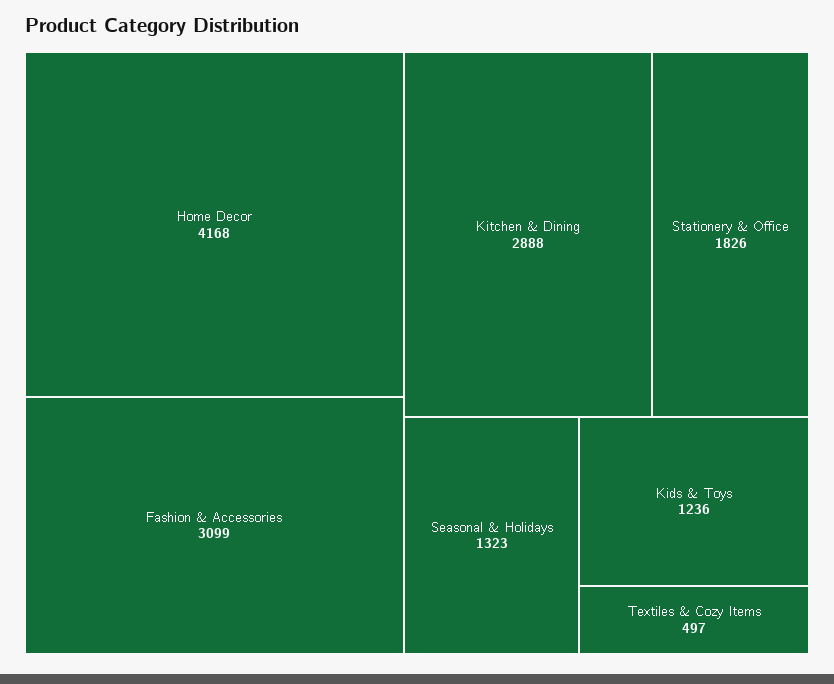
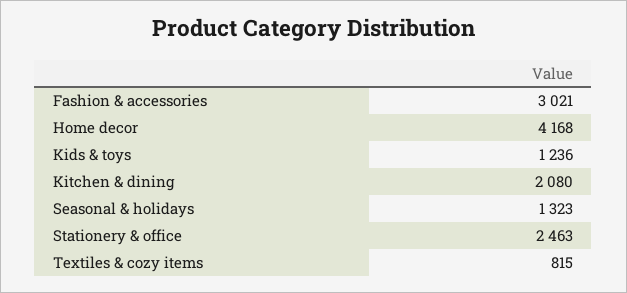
Fashion & Accessories: 3099 -> 3021
Kitchen & Dining: 2888 -> 2080
Stationery & Office: 1826 -> 2463
Textiles & Cozy Items: 497 -> 815

